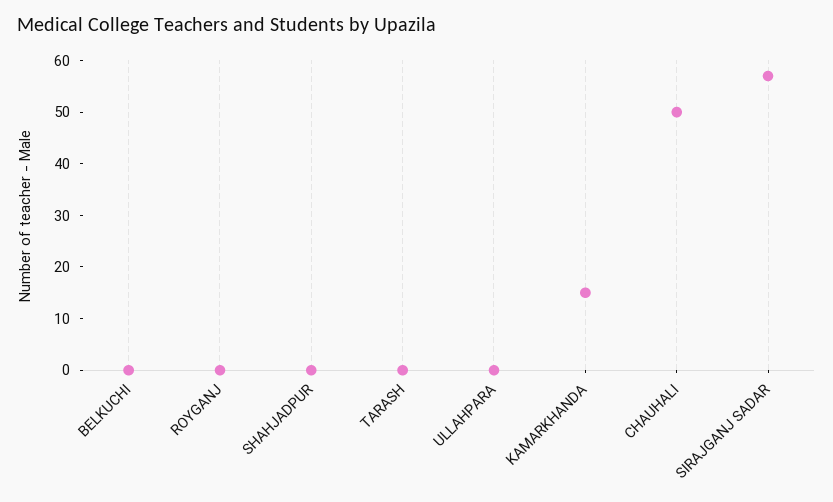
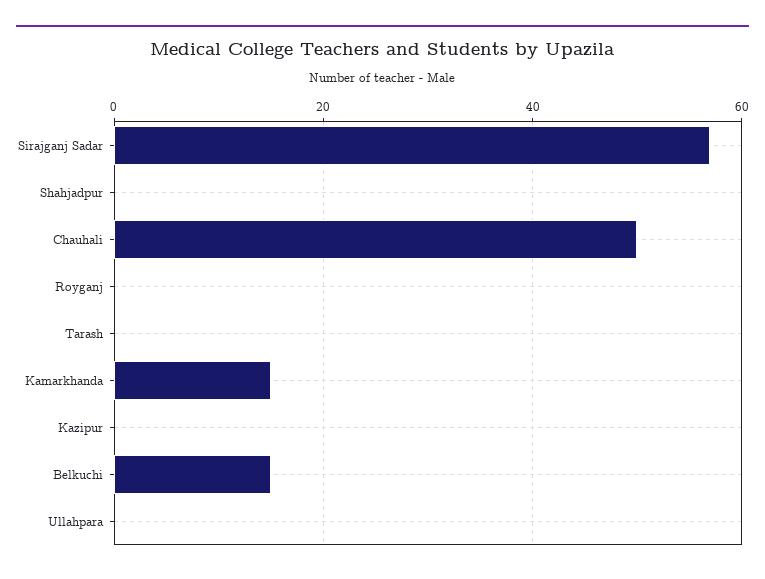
BELKUCHI: 0 -> 15
Kazipur: none -> 0

